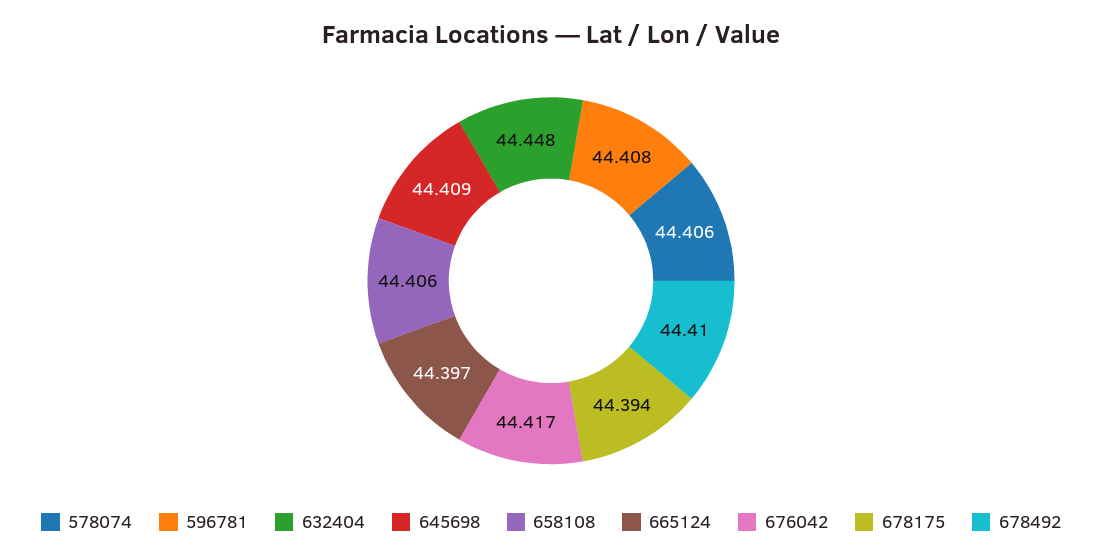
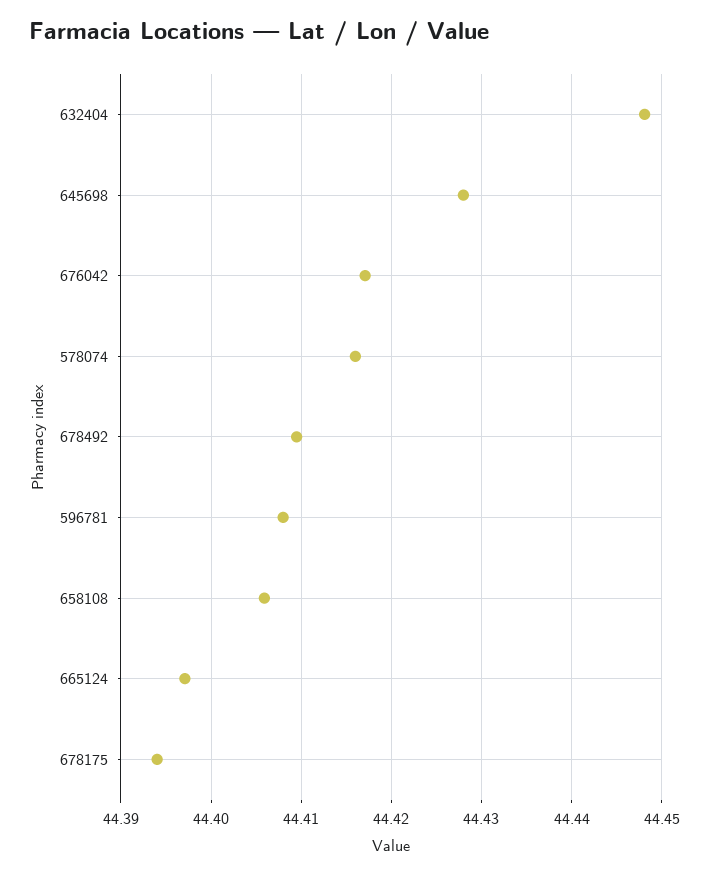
578074: 44.406 -> 44.416
645698: 44.409 -> 44.428

